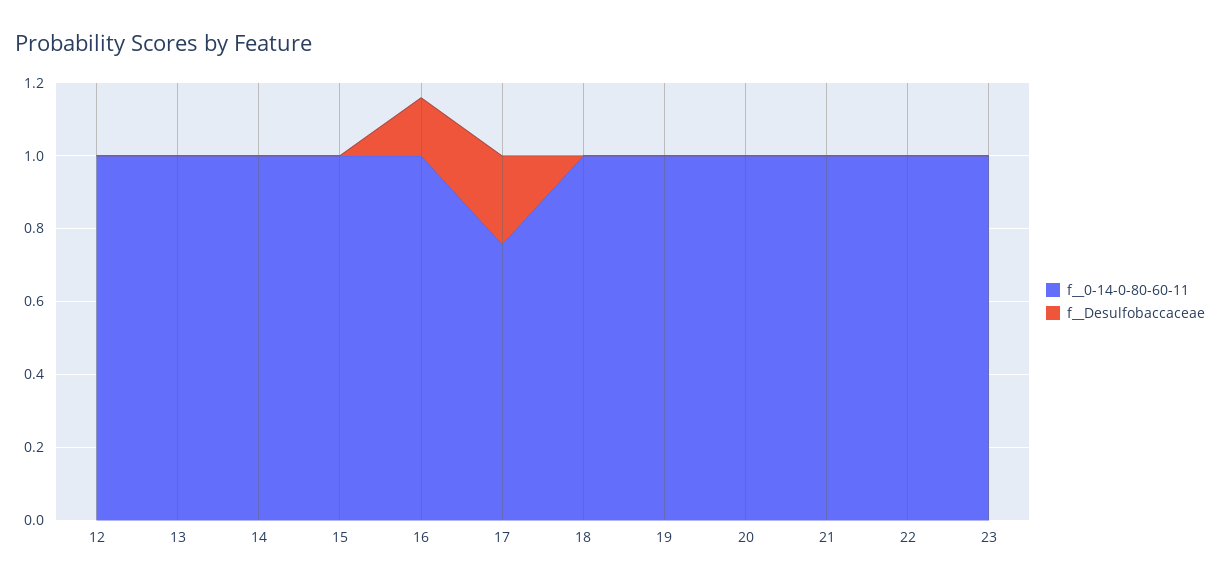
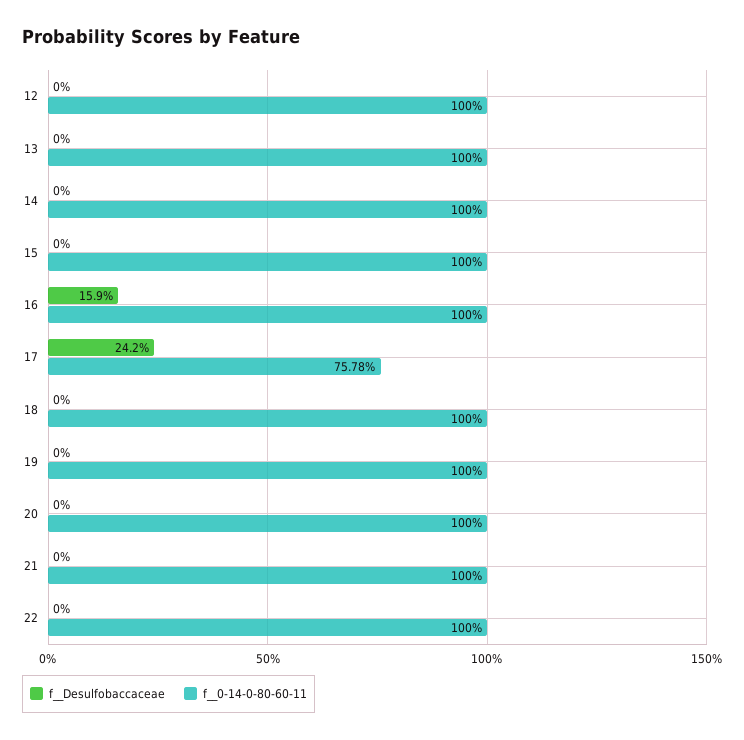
f__0-14-0-80-60-11, 23: 1 -> none
f__Desulfobaccaceae, 23: 0 -> none

